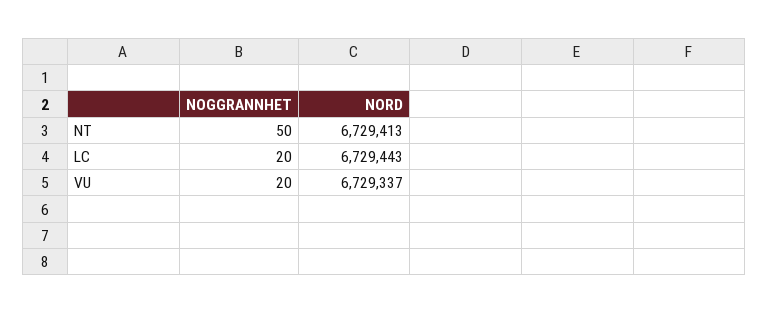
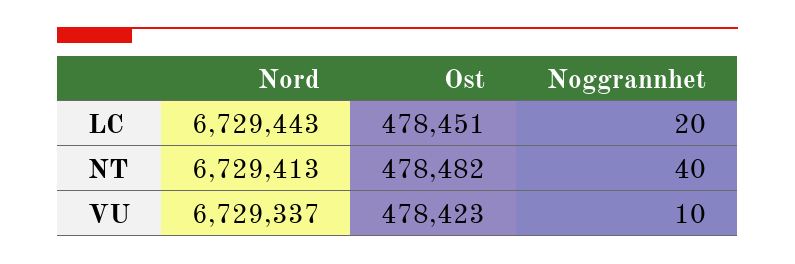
NOGGRANNHET, NT: 50 -> 40
NOGGRANNHET, VU: 20 -> 10
Ost, LC: none -> 478451
Ost, NT: none -> 478482
Ost, VU: none -> 478423

